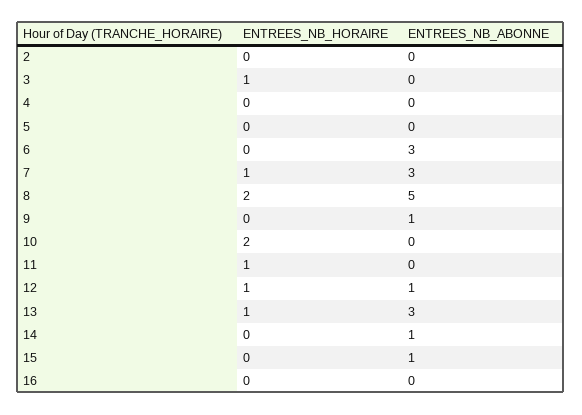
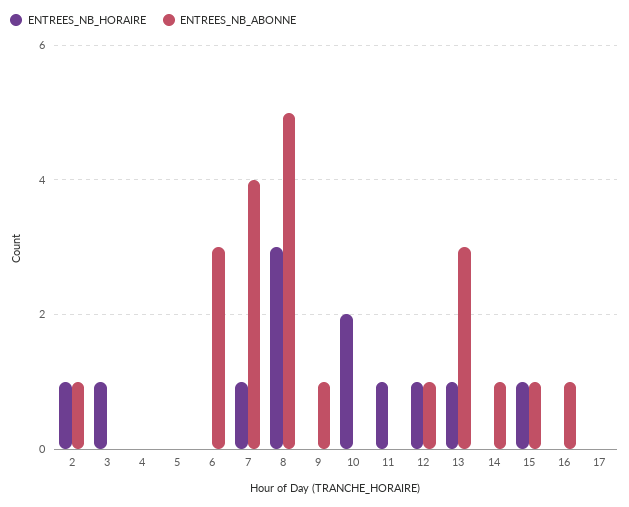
ENTREES_NB_HORAIRE, 2: 0 -> 1
ENTREES_NB_ABONNE, 2: 0 -> 1
ENTREES_NB_ABONNE, 7: 3 -> 4
ENTREES_NB_HORAIRE, 8: 2 -> 3
ENTREES_NB_HORAIRE, 15: 0 -> 1
ENTREES_NB_ABONNE, 16: 0 -> 1
ENTREES_NB_HORAIRE, 17: none -> 0
ENTREES_NB_ABONNE, 17: none -> 0

